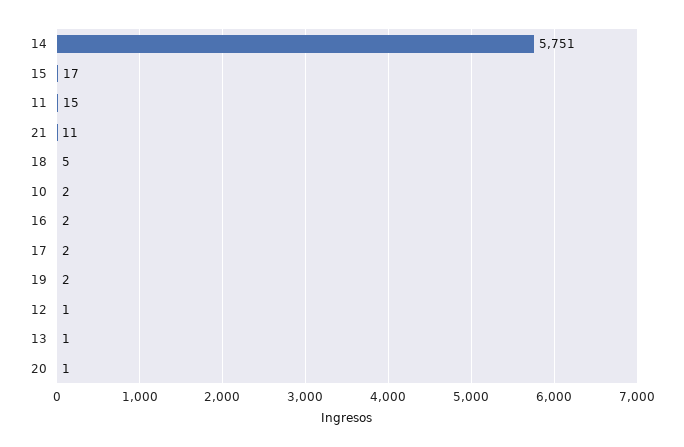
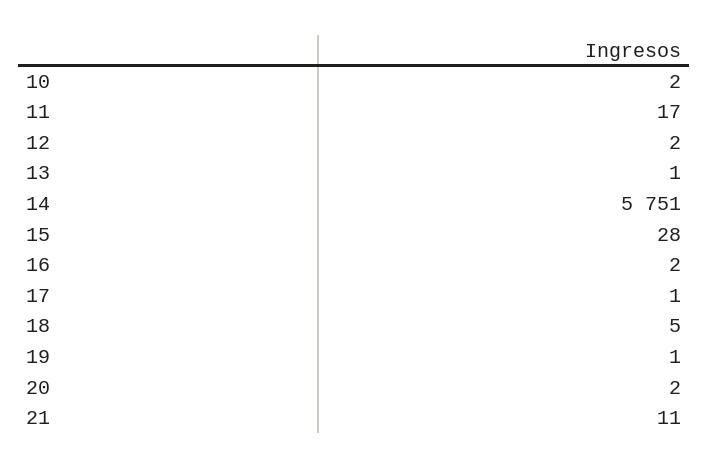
15: 17 -> 28
11: 15 -> 17
17: 2 -> 1
19: 2 -> 1
12: 1 -> 2
20: 1 -> 2

